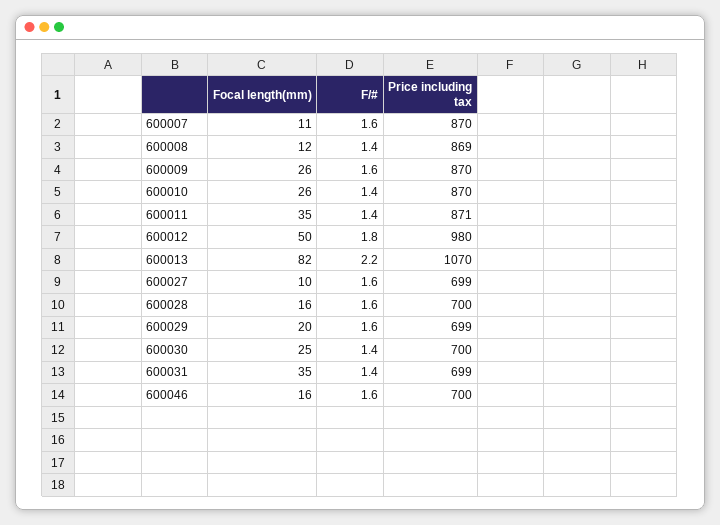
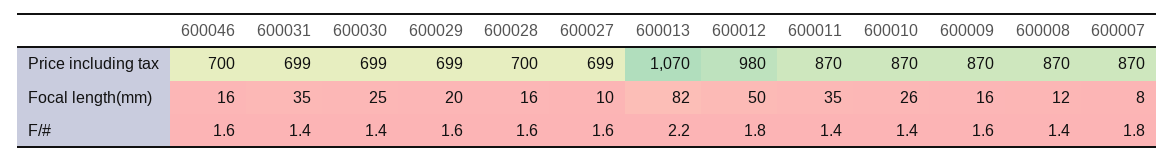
Focal length(mm), 600007: 11 -> 8
F/#, 600007: 1.6 -> 1.8
Price including tax, 600008: 869 -> 870
Focal length(mm), 600009: 26 -> 16
Price including tax, 600011: 871 -> 870
Price including tax, 600030: 700 -> 699

